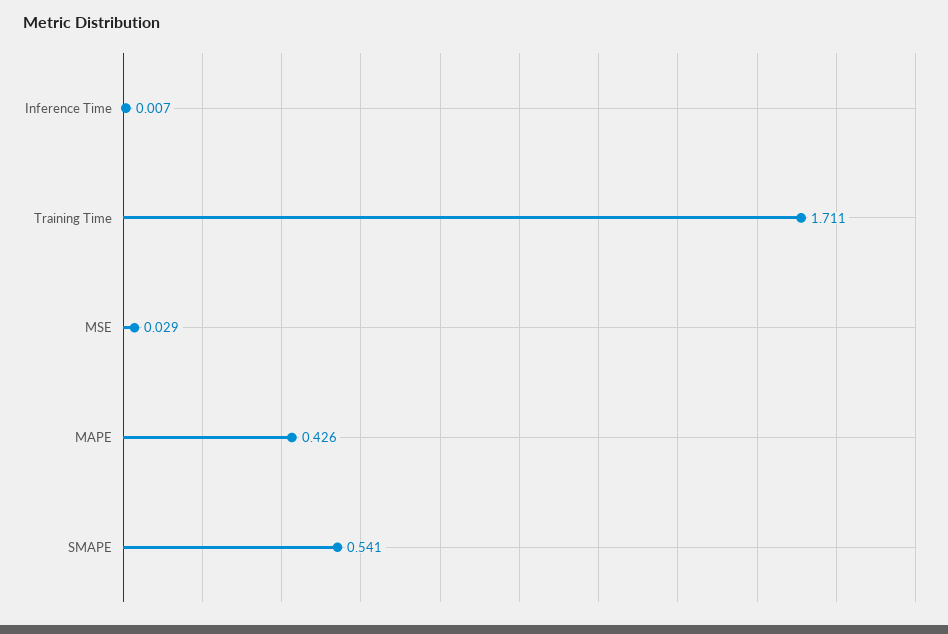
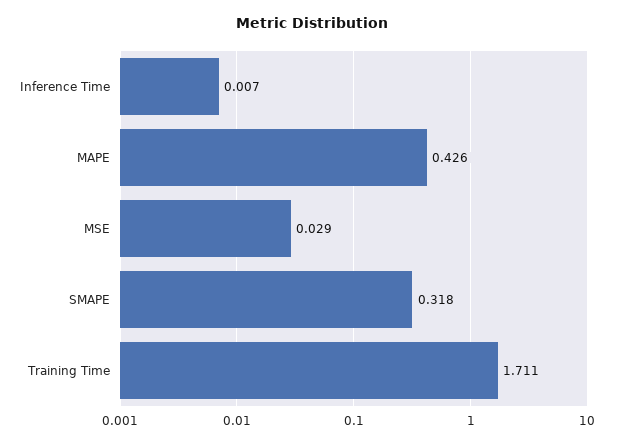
SMAPE: 0.541 -> 0.318

